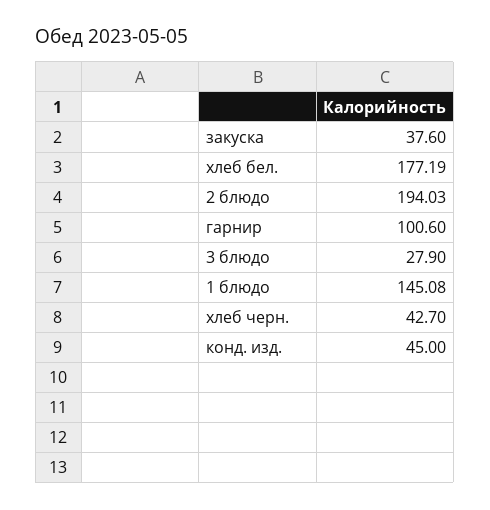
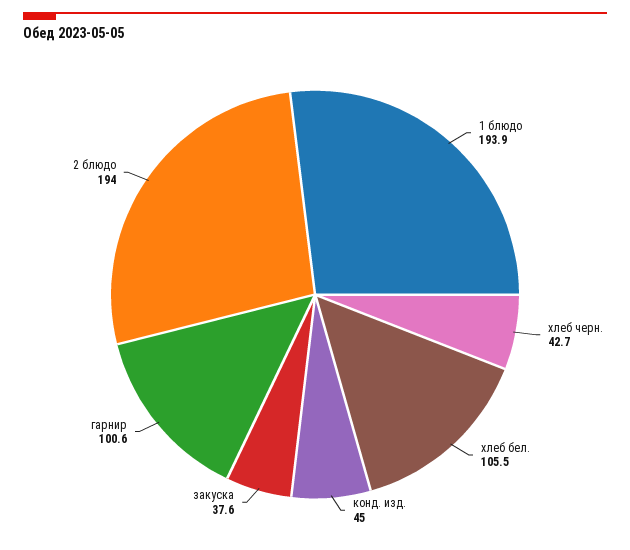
хлеб бел.: 177.19 -> 105.5
3 блюдо: 27.9 -> none
1 блюдо: 145.08 -> 193.9

